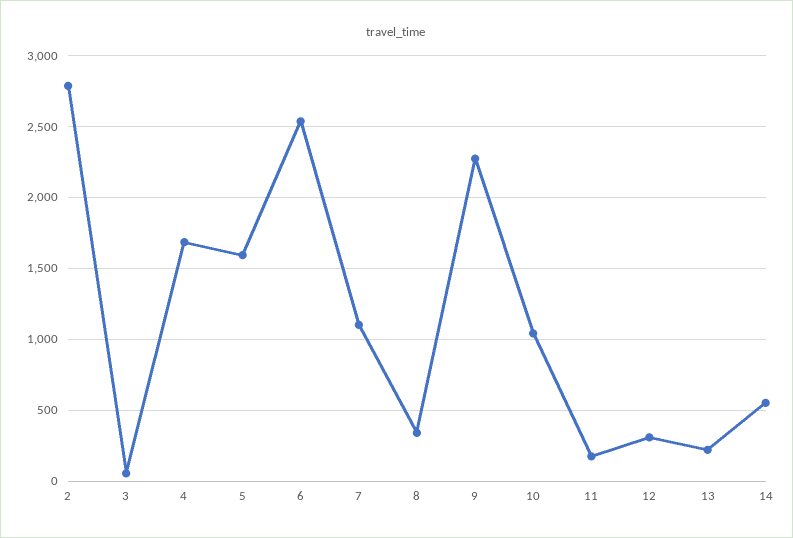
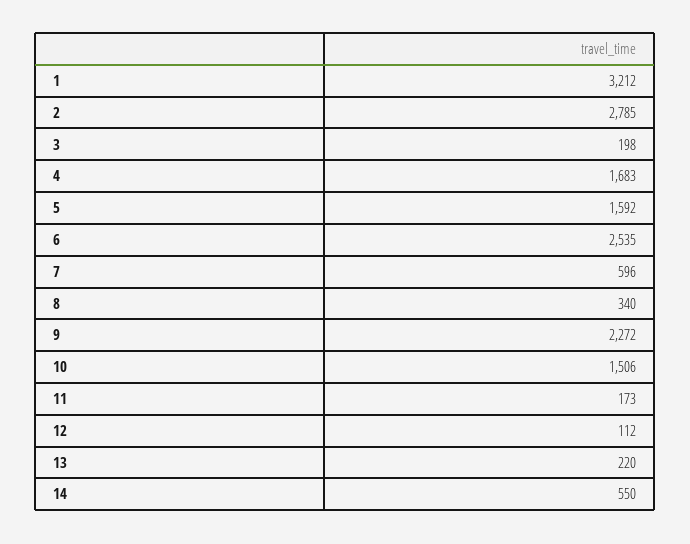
3: 50 -> 198
7: 1100 -> 596
10: 1050 -> 1506
12: 300 -> 112
1: none -> 3212

